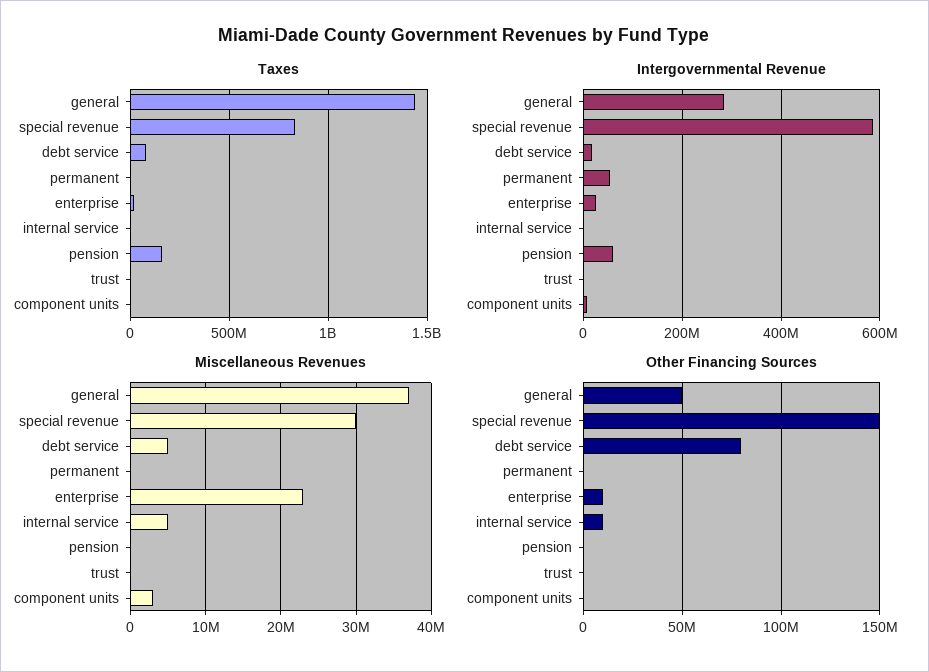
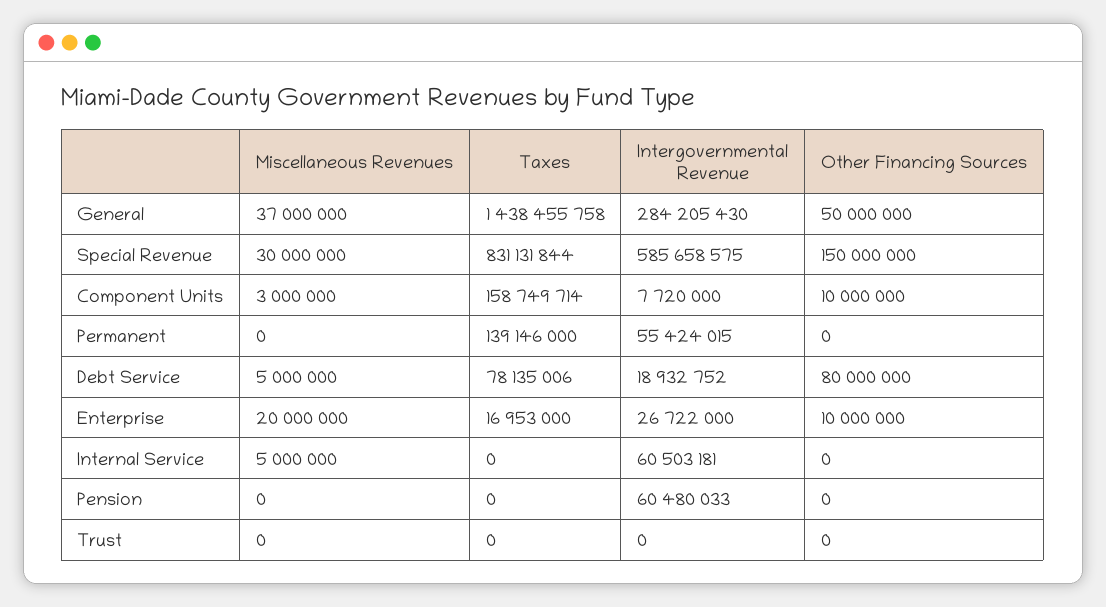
Taxes, permanent: 0 -> 139146000
Taxes, pension: 150000000 -> 0
Taxes, component units: 0 -> 158749714
Intergovernmental Revenue, internal service: 0 -> 60503181
Miscellaneous Revenues, enterprise: 23000000 -> 20000000
Other Financing Sources, internal service: 10000000 -> 0
Other Financing Sources, component units: 0 -> 10000000

